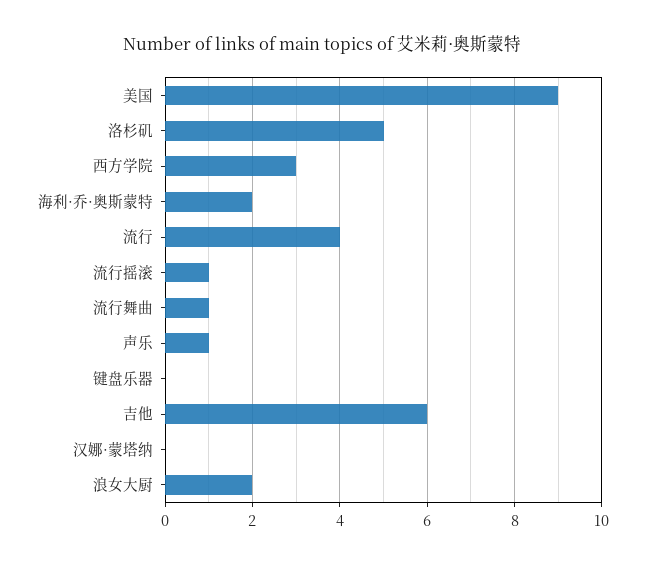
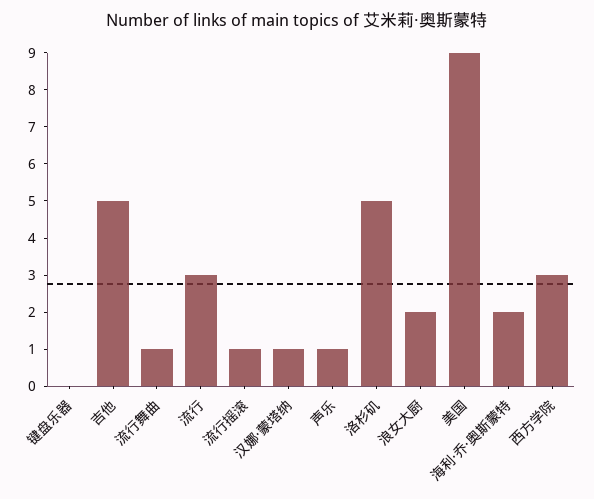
流行: 4 -> 3
吉他: 6 -> 5
汉娜·蒙塔纳: 0 -> 1

